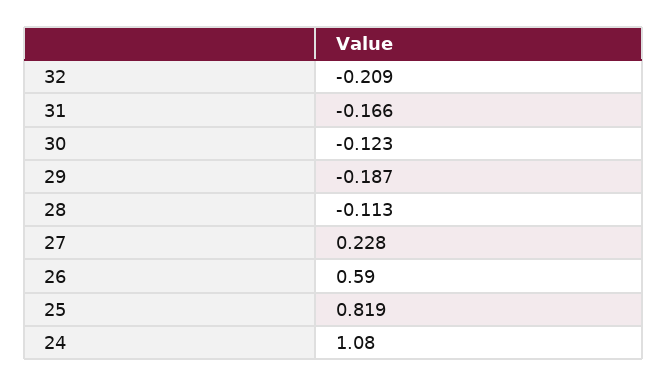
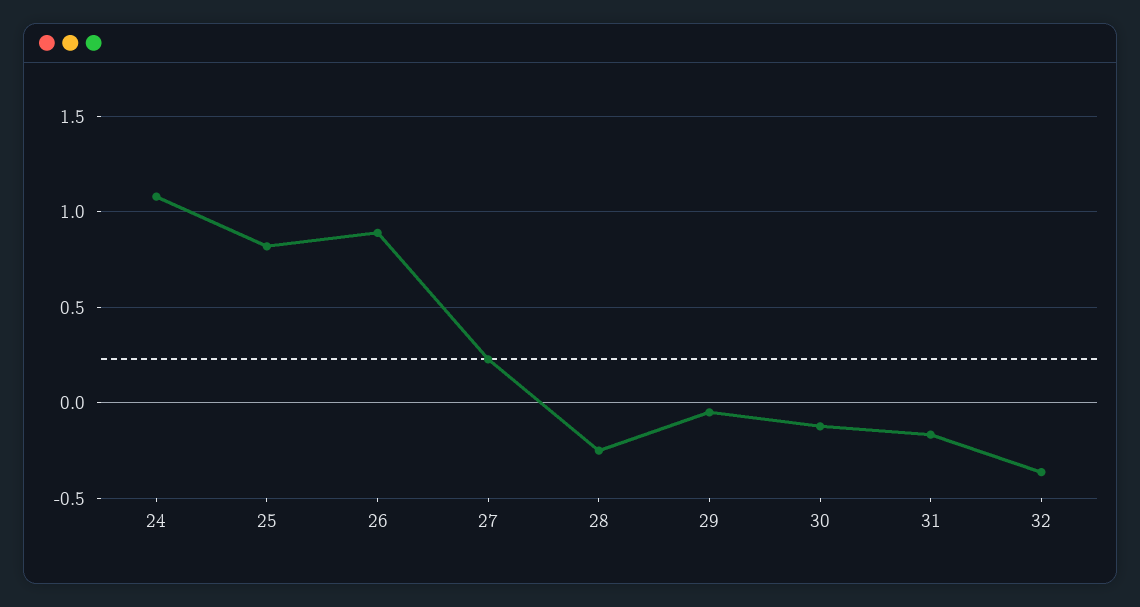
32: -0.209 -> -0.35
29: -0.187 -> -0.05
28: -0.113 -> -0.25
26: 0.59 -> 0.9

